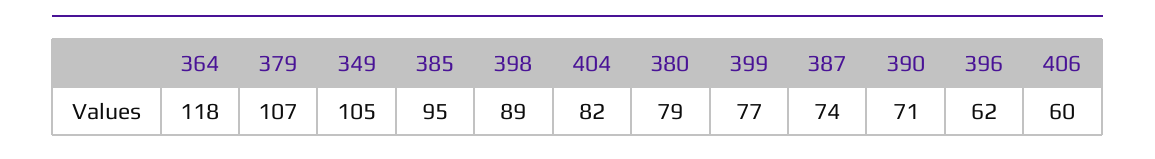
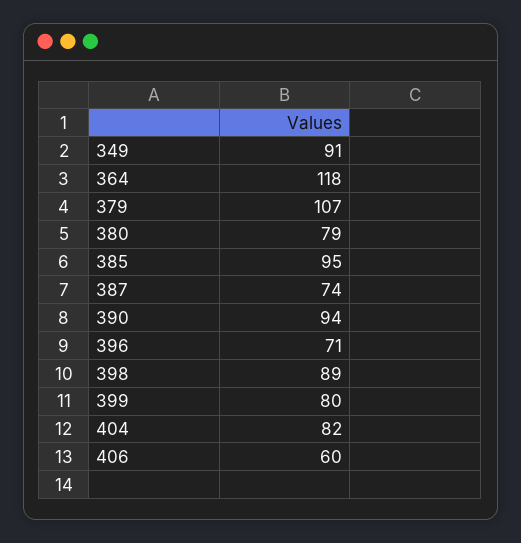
349: 105 -> 91
399: 77 -> 80
390: 71 -> 94
396: 62 -> 71

